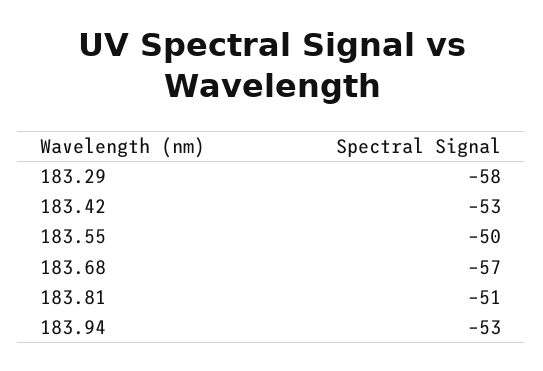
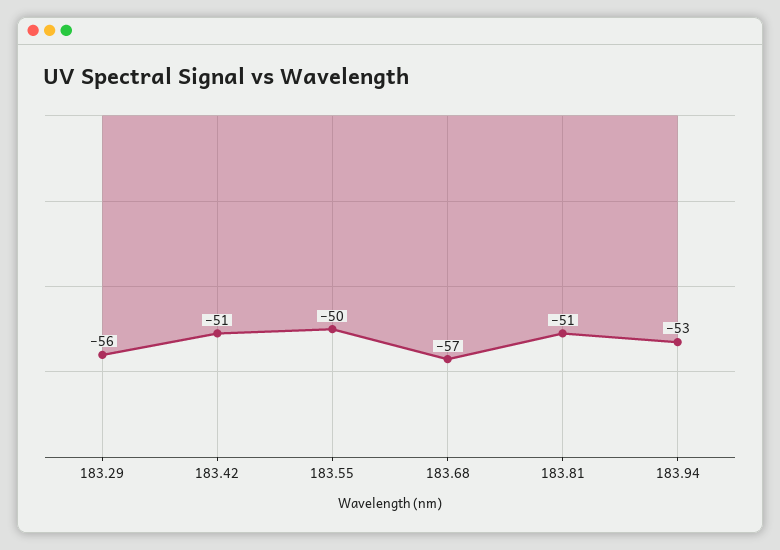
183.29: -58 -> -56
183.42: -53 -> -51

